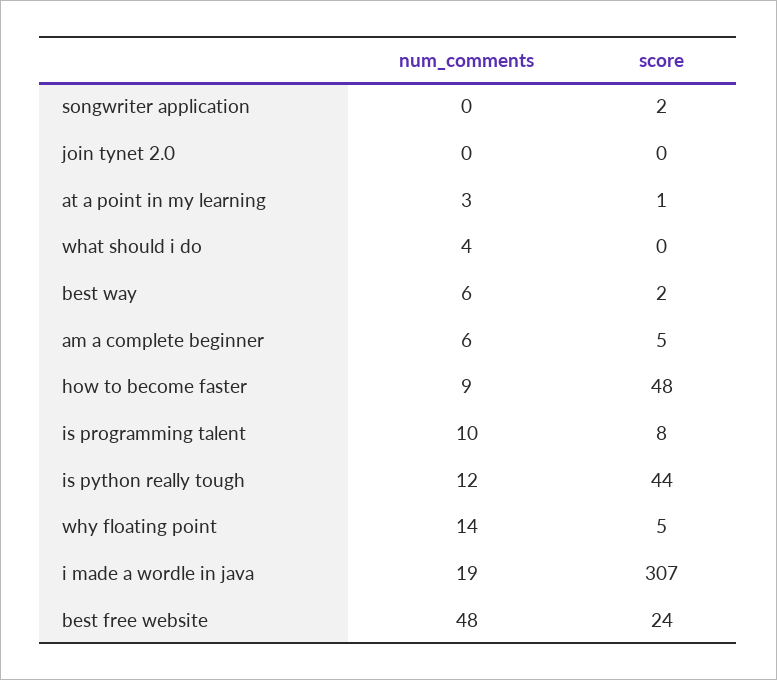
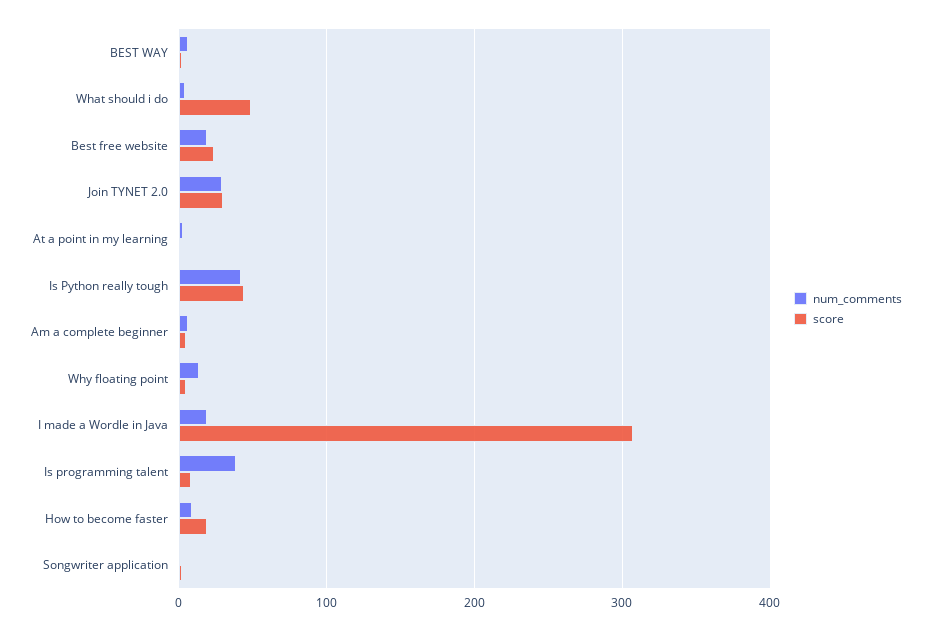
num_comments, join tynet 2.0: 0 -> 30
score, join tynet 2.0: 0 -> 30
score, what should i do: 0 -> 50
score, how to become faster: 48 -> 20
num_comments, is programming talent: 10 -> 40
num_comments, is python really tough: 12 -> 40
num_comments, best free website: 48 -> 20

